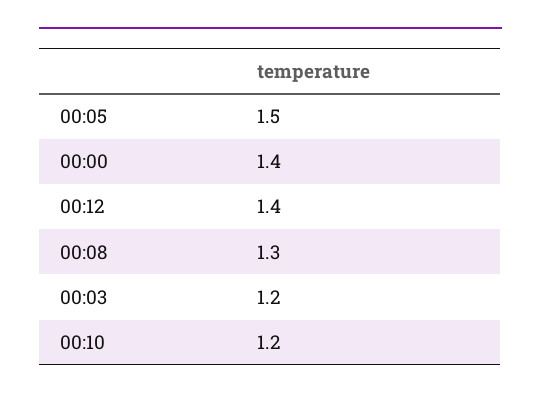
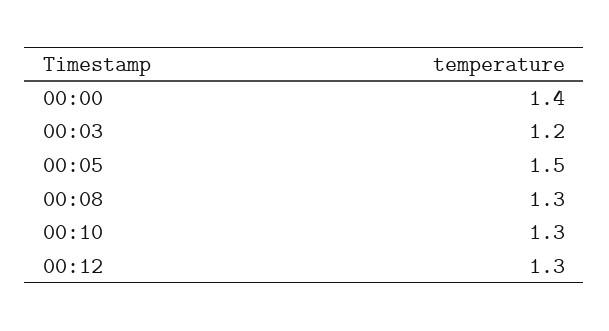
00:12: 1.4 -> 1.3
00:10: 1.2 -> 1.3

